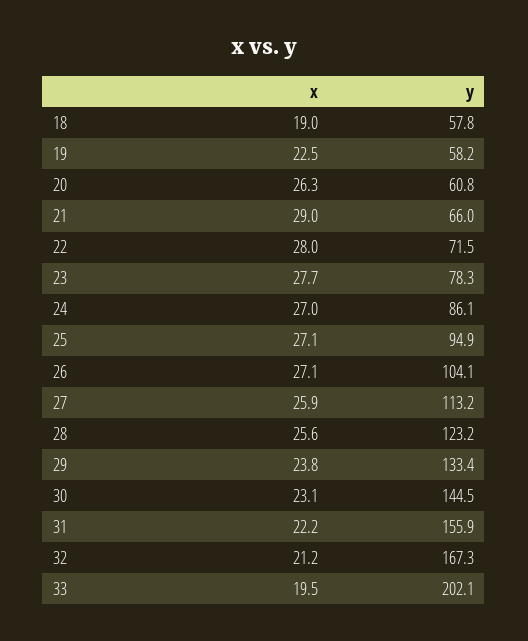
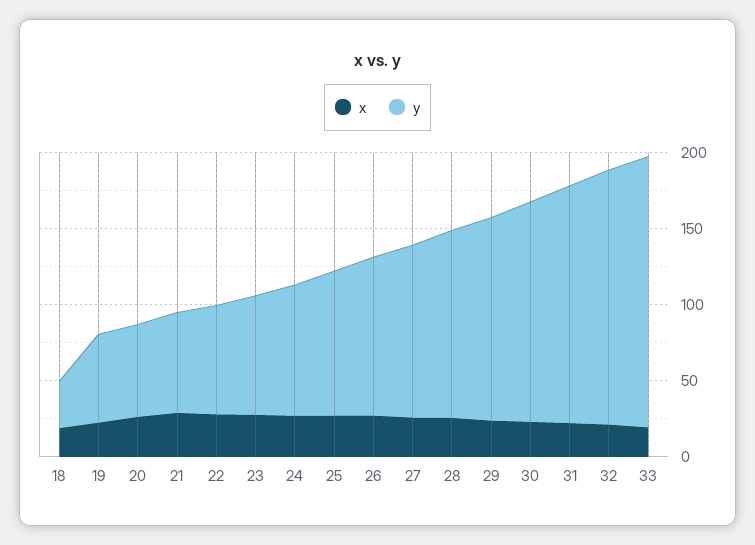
y, 18: 57.8 -> 30
y, 33: 202.1 -> 180

